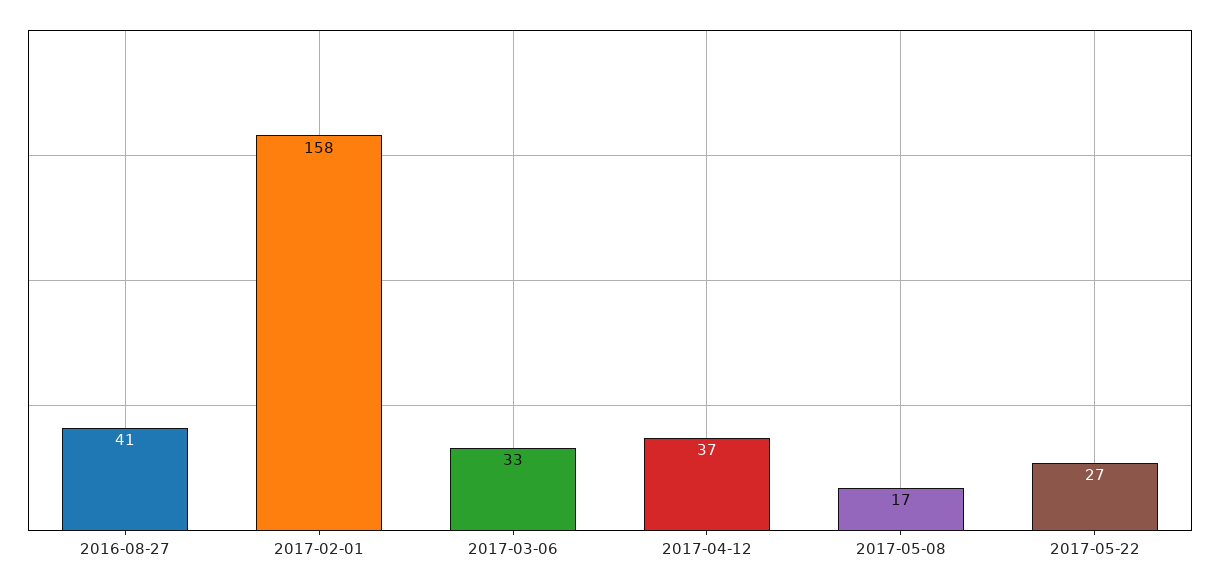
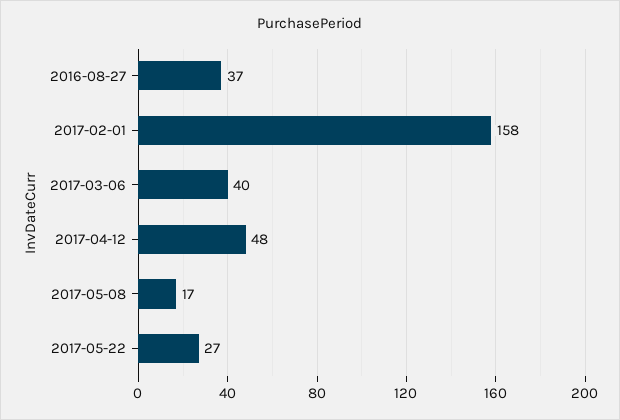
2016-08-27: 41 -> 37
2017-03-06: 33 -> 40
2017-04-12: 37 -> 48

